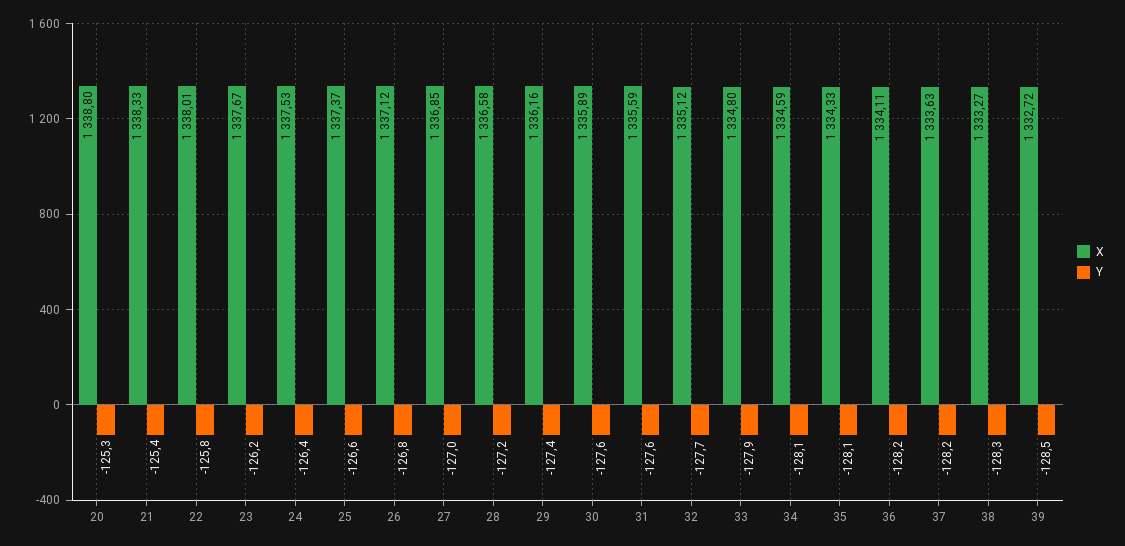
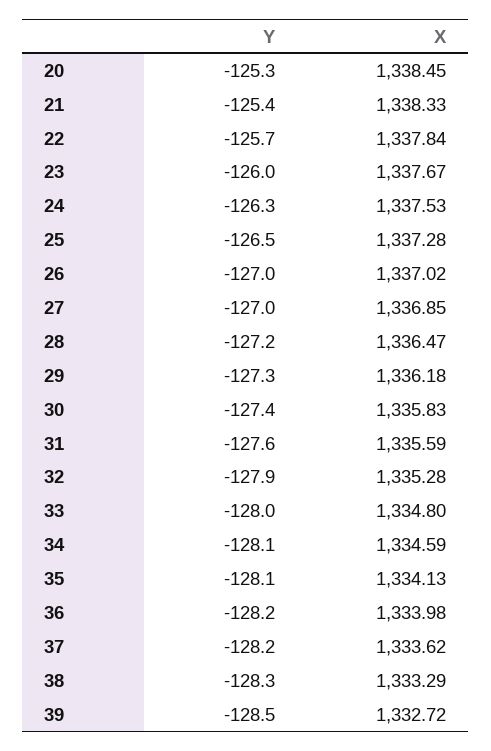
X, 20: 1338.8 -> 1338.45
X, 22: 1338.01 -> 1337.84
Y, 22: -125.8 -> -125.7
Y, 23: -126.2 -> -126
Y, 24: -126.4 -> -126.3
X, 25: 1337.37 -> 1337.28
Y, 25: -126.6 -> -126.5
X, 26: 1337.12 -> 1337.02
Y, 26: -126.8 -> -127
X, 28: 1336.58 -> 1336.47
X, 29: 1336.16 -> 1336.18
Y, 29: -127.4 -> -127.3
X, 30: 1335.89 -> 1335.83
Y, 30: -127.6 -> -127.4
X, 32: 1335.12 -> 1335.28
Y, 32: -127.7 -> -127.9
Y, 33: -127.9 -> -128
X, 35: 1334.33 -> 1334.13
X, 36: 1334.11 -> 1333.98
X, 37: 1333.63 -> 1333.62
X, 38: 1333.27 -> 1333.29

